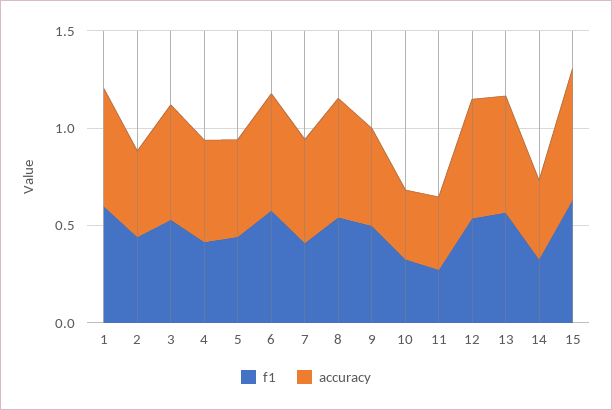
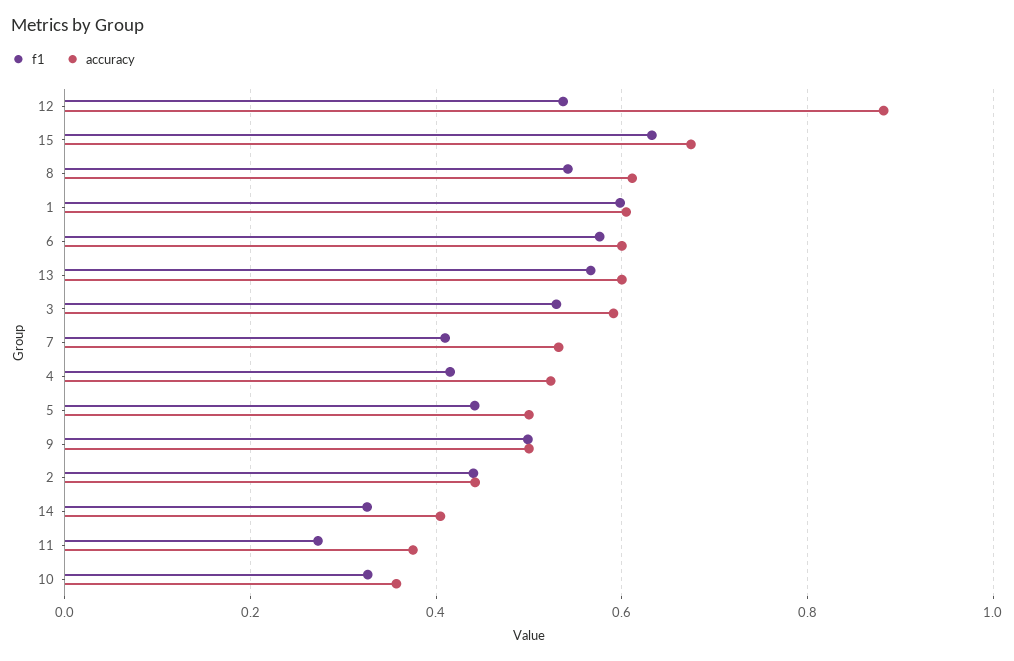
accuracy, 12: 0.6 -> 0.88

